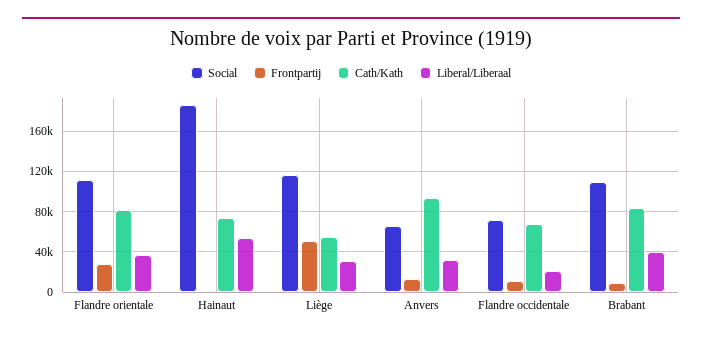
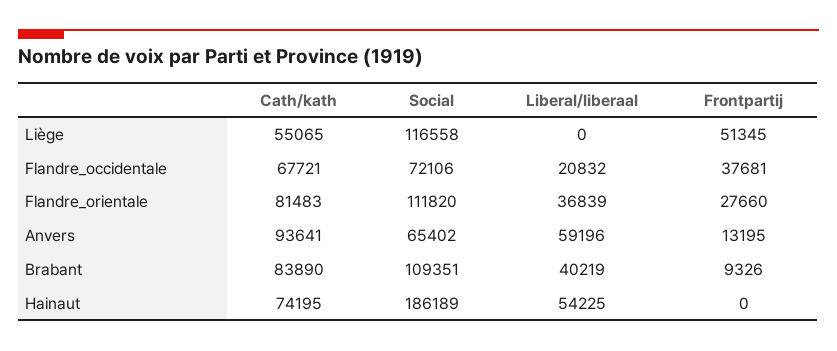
Liberal/Liberaal, Liège: 30000 -> 0
Liberal/Liberaal, Anvers: 30000 -> 59196
Frontpartij, Flandre occidentale: 10000 -> 37681

